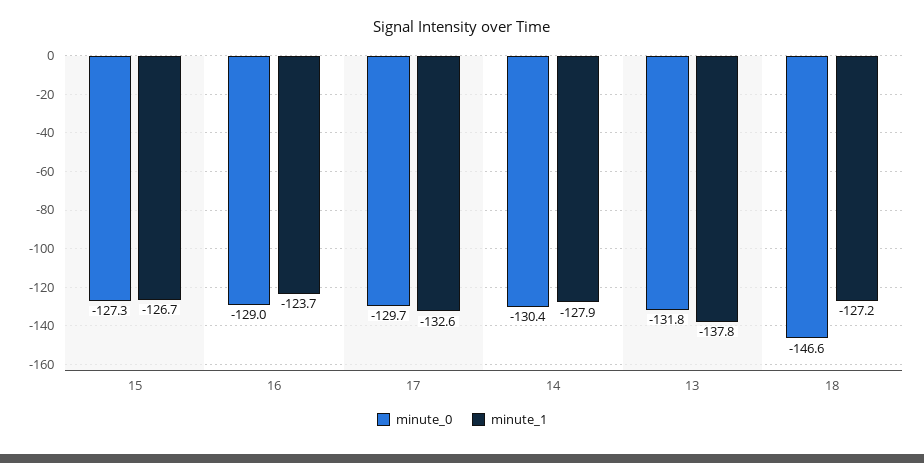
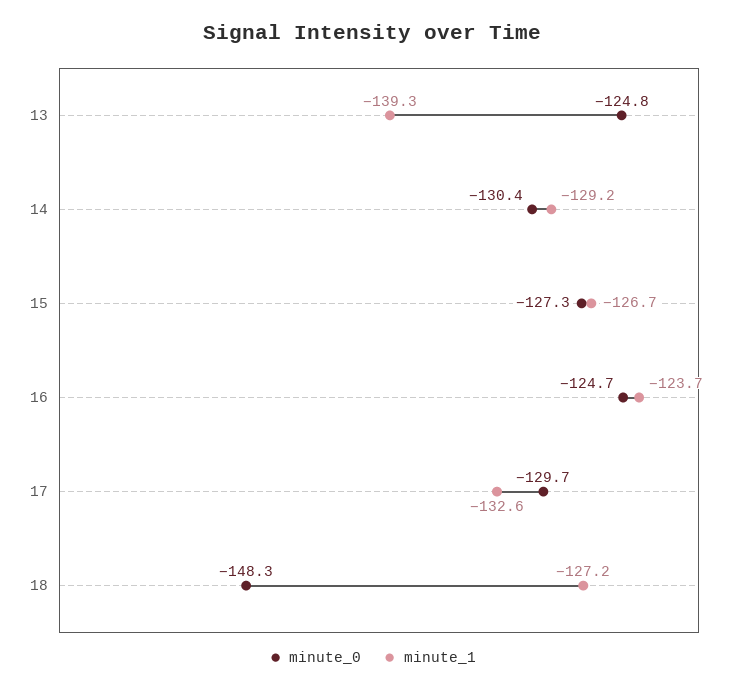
minute_0, 16: -129 -> -124.7
minute_1, 14: -127.9 -> -129.2
minute_0, 13: -131.8 -> -124.8
minute_1, 13: -137.8 -> -139.3
minute_0, 18: -146.6 -> -148.3

